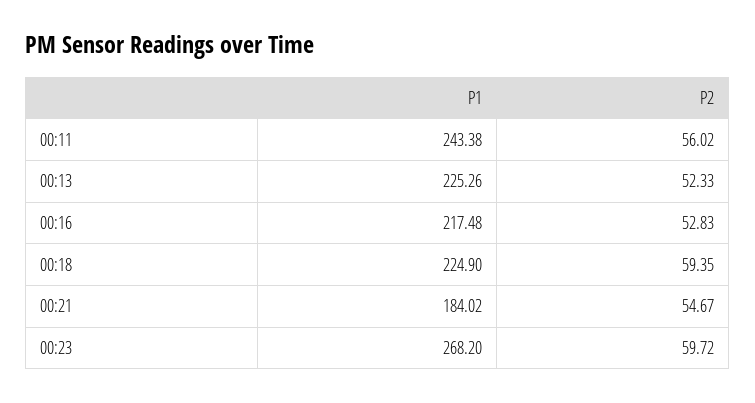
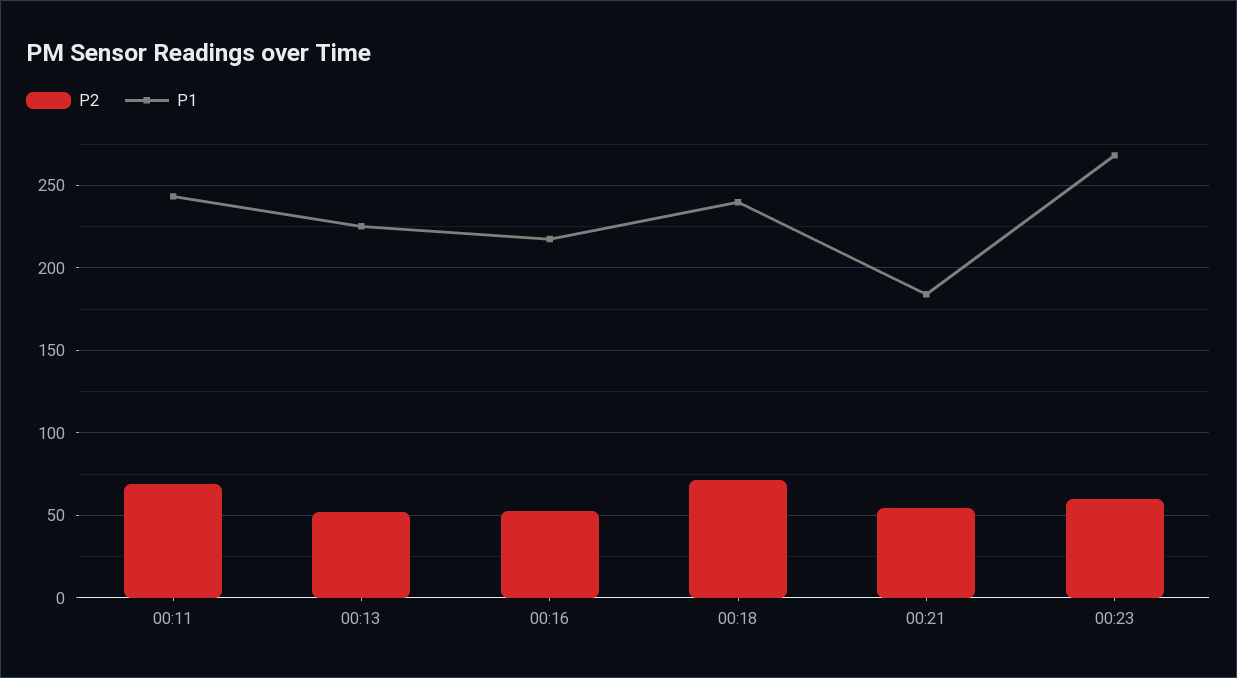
P2, 00:11: 56.02 -> 70
P1, 00:18: 224.9 -> 240
P2, 00:18: 59.35 -> 70

